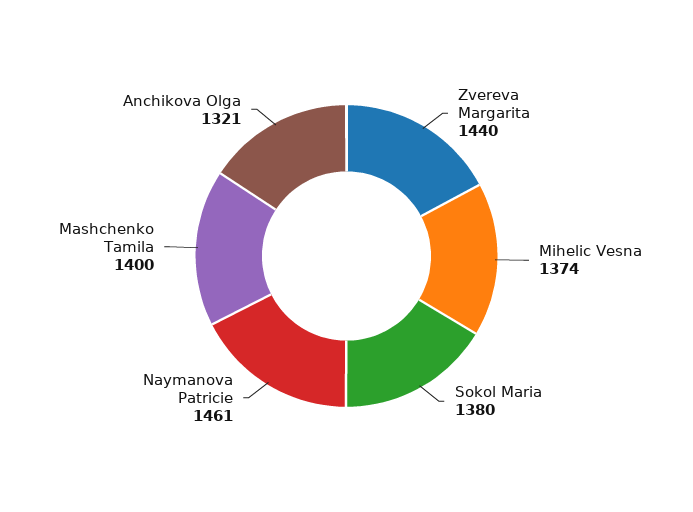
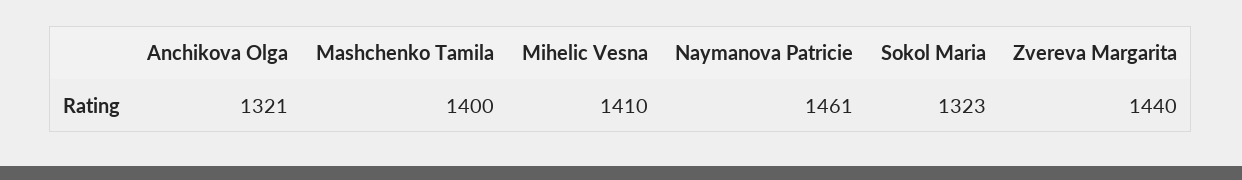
Mihelic Vesna: 1374 -> 1410
Sokol Maria: 1380 -> 1323

